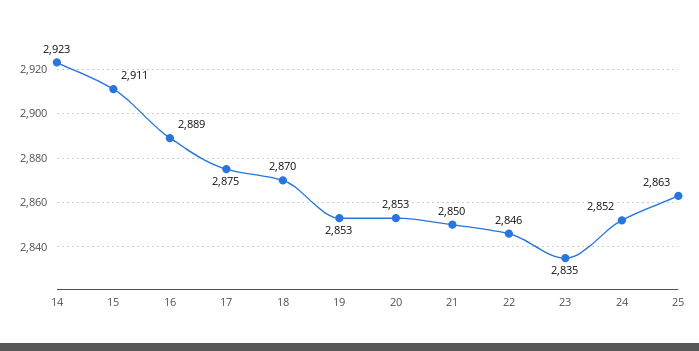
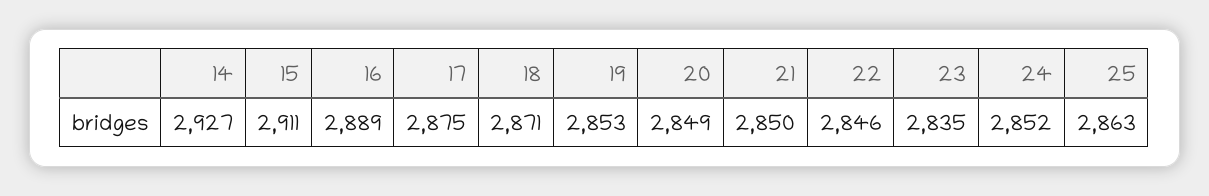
14: 2923 -> 2927
18: 2870 -> 2871
20: 2853 -> 2849

